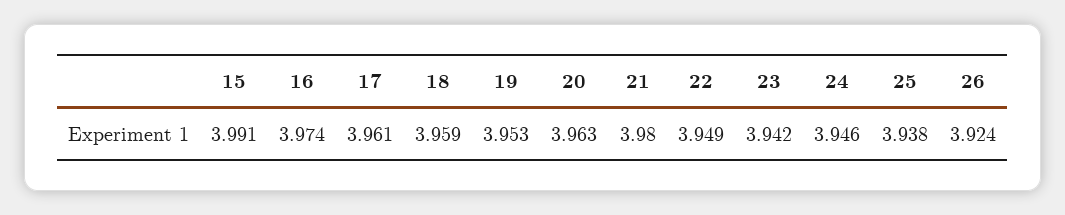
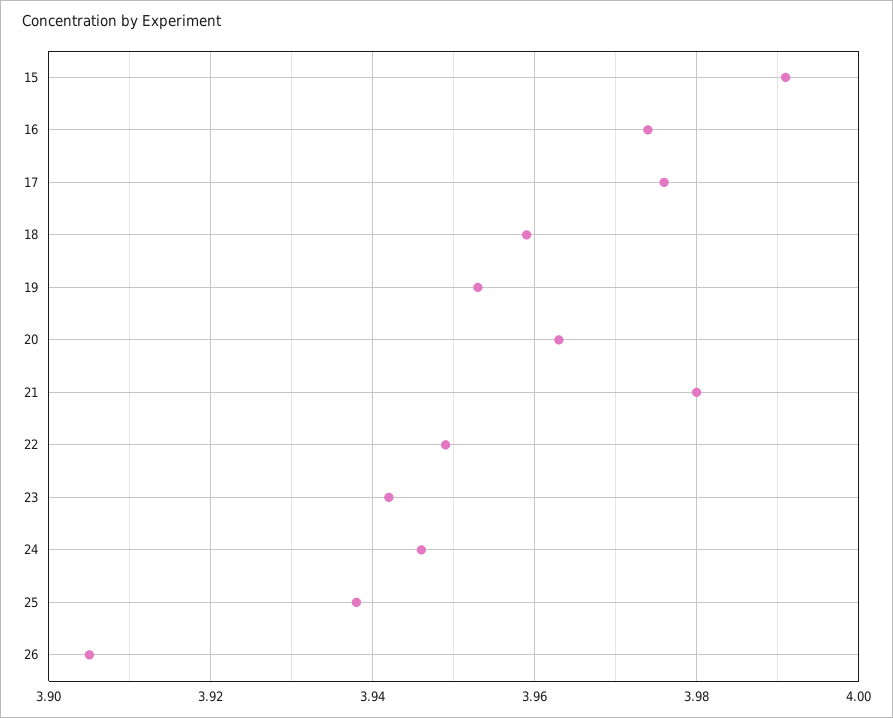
17: 3.961 -> 3.975
26: 3.924 -> 3.905

